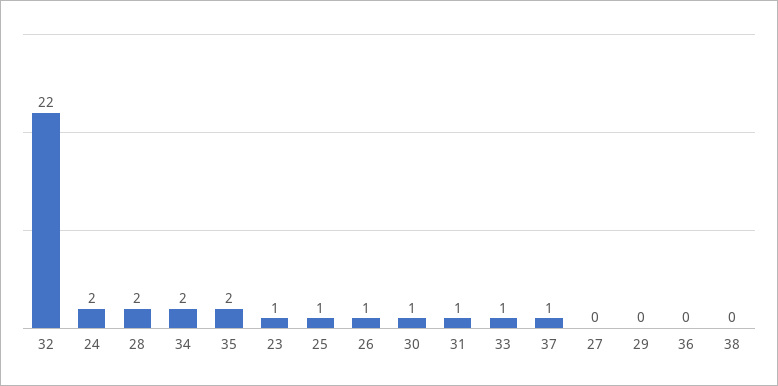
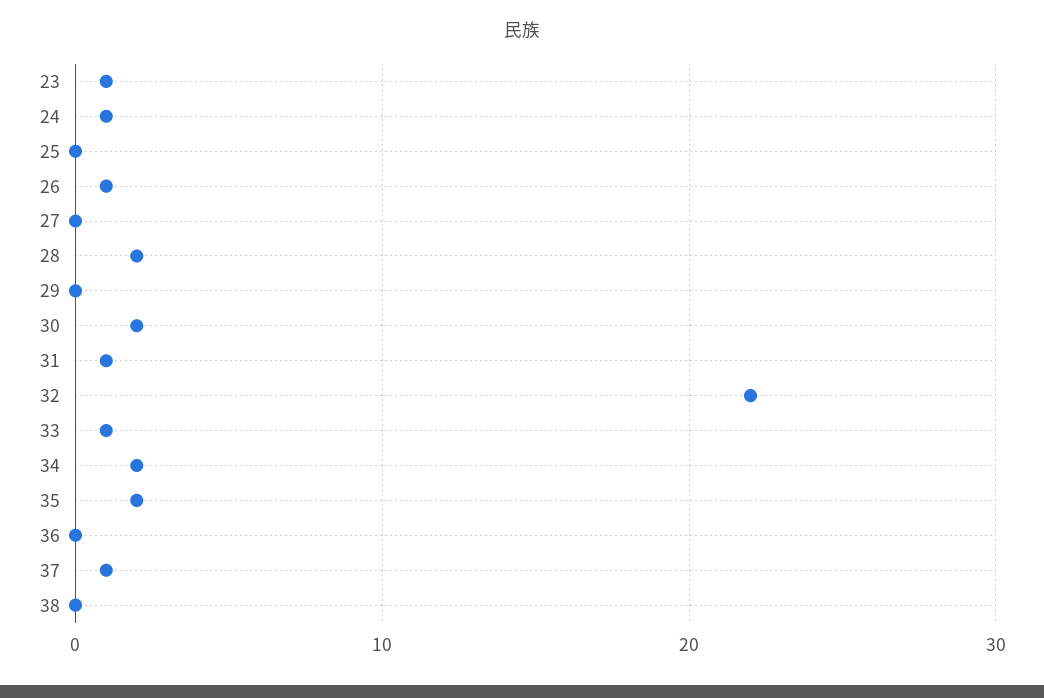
24: 2 -> 1
25: 1 -> 0
30: 1 -> 2

